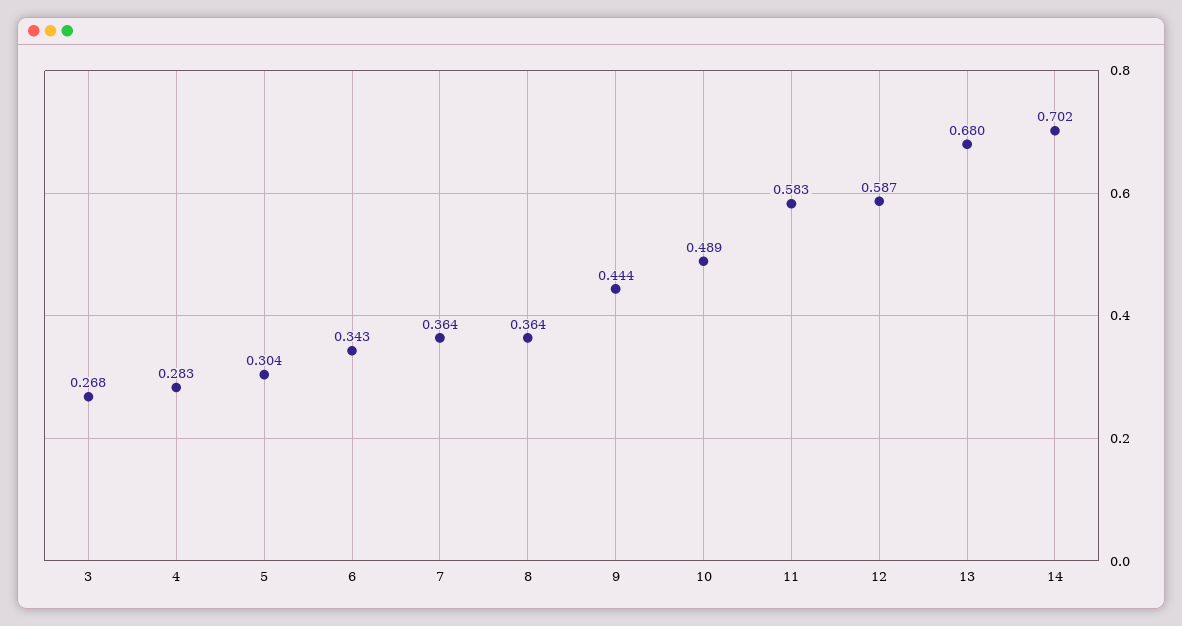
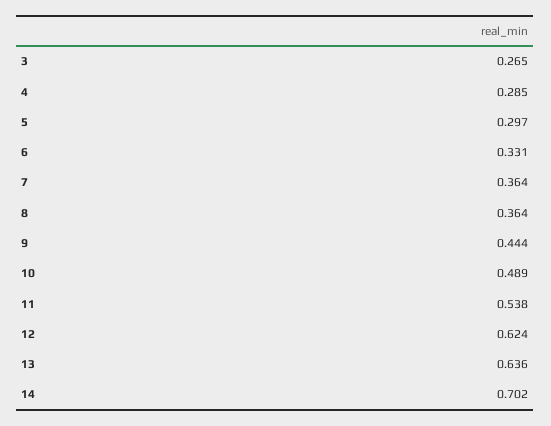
3: 0.268 -> 0.265
4: 0.283 -> 0.285
5: 0.304 -> 0.297
6: 0.343 -> 0.331
11: 0.583 -> 0.538
12: 0.587 -> 0.624
13: 0.68 -> 0.636

